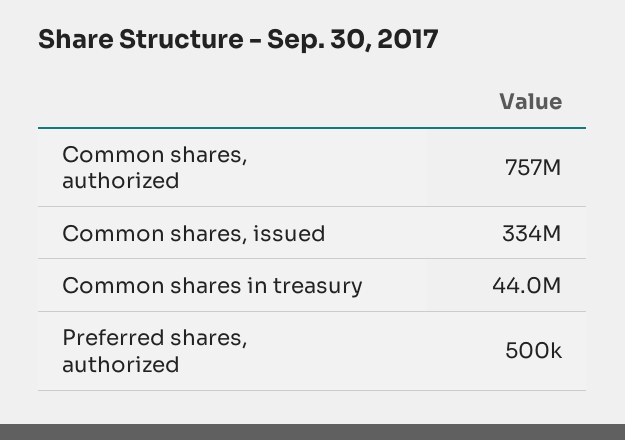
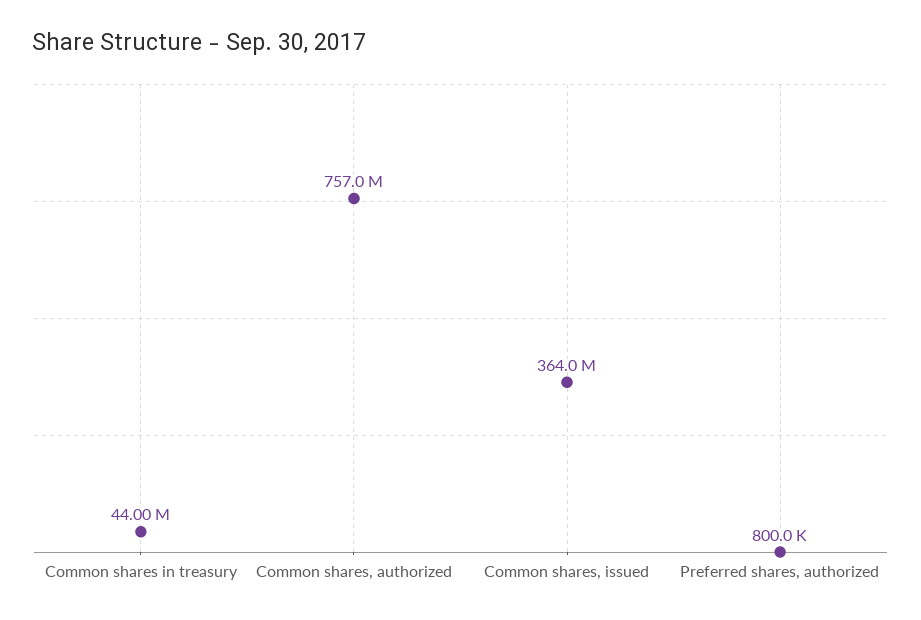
Common shares, issued: 334000000 -> 364000000
Preferred shares, authorized: 500000 -> 800000

